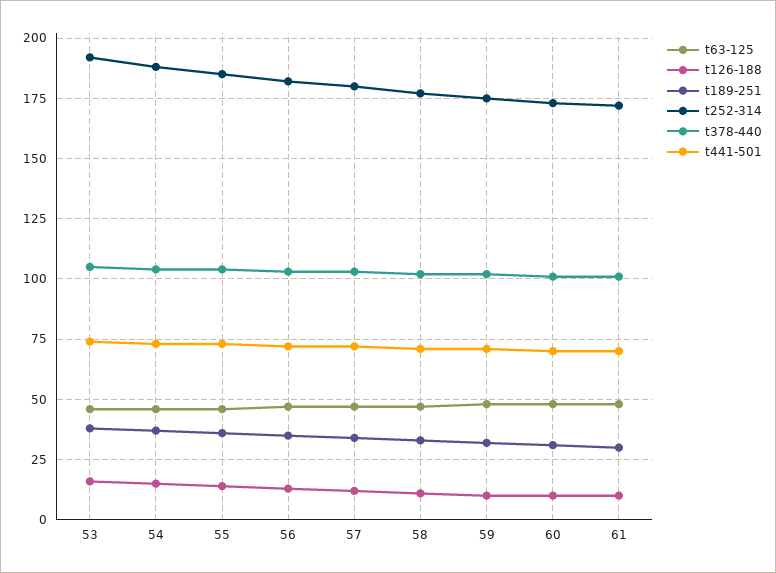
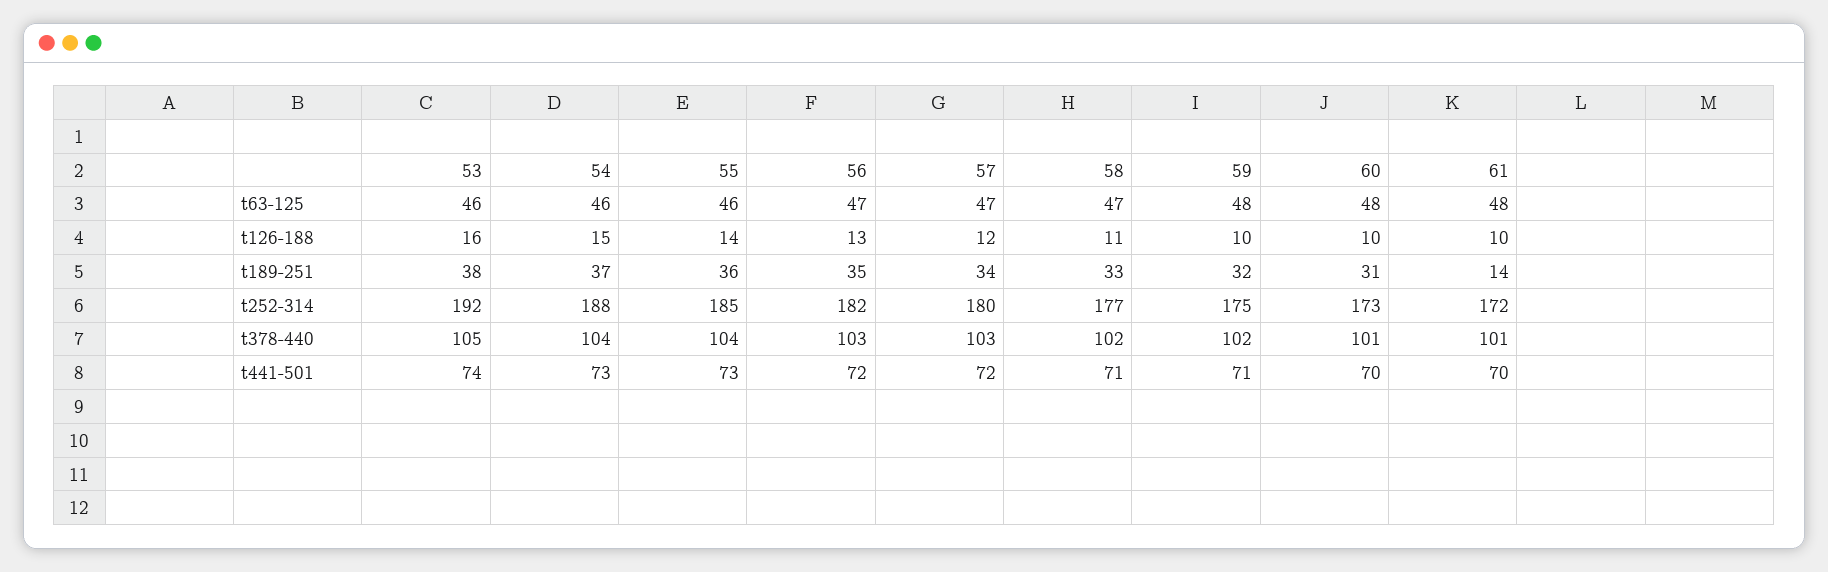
t189-251, 61: 30 -> 14

